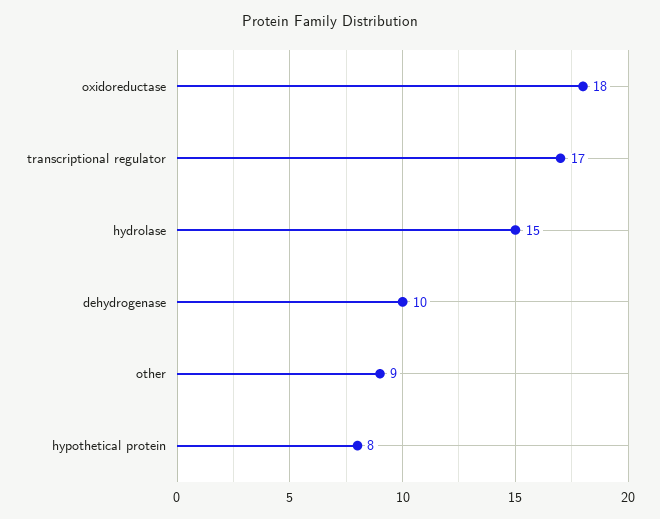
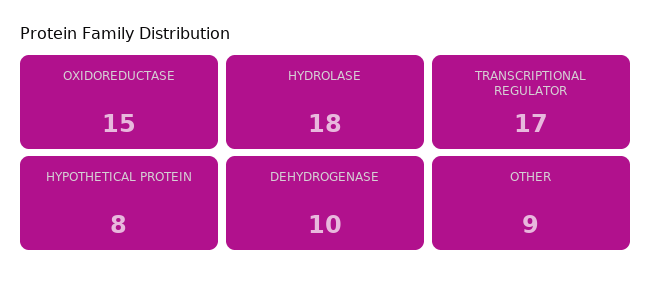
oxidoreductase: 18 -> 15
hydrolase: 15 -> 18

